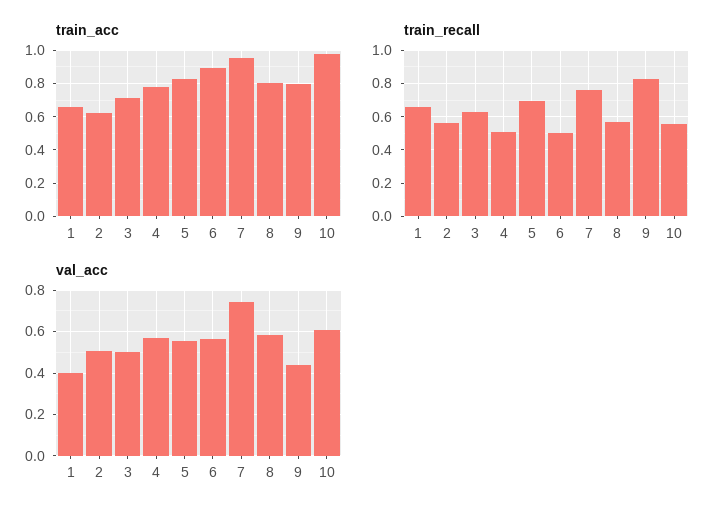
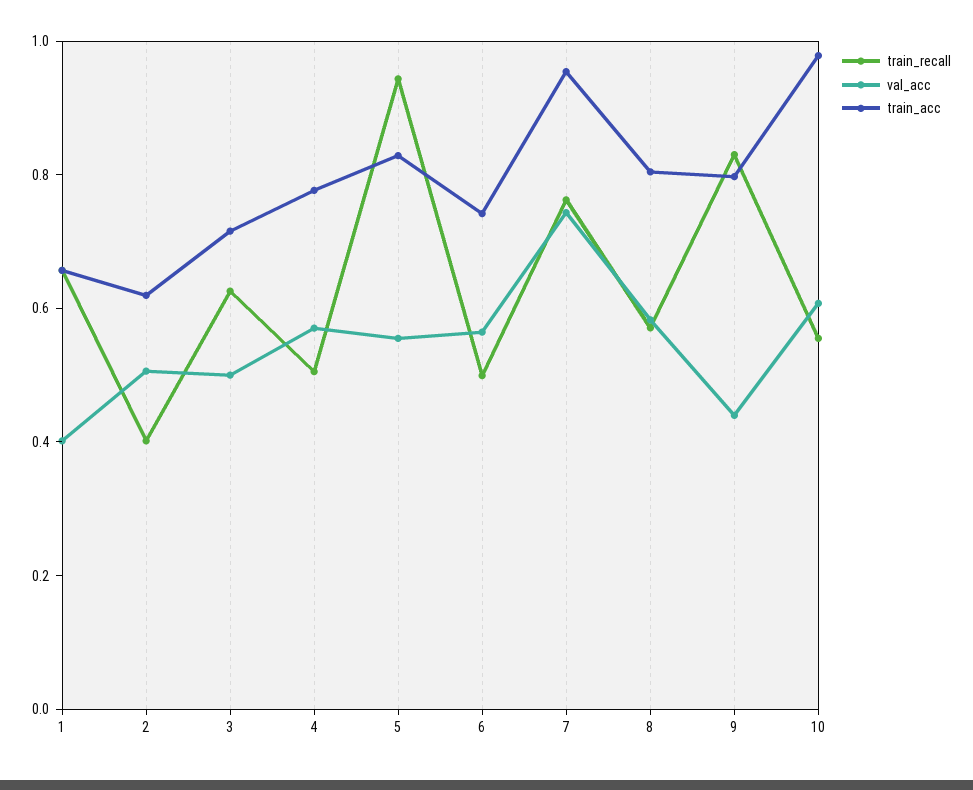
train_acc, 6: 0.9 -> 0.75
train_recall, 2: 0.55 -> 0.4
train_recall, 5: 0.7 -> 0.95

